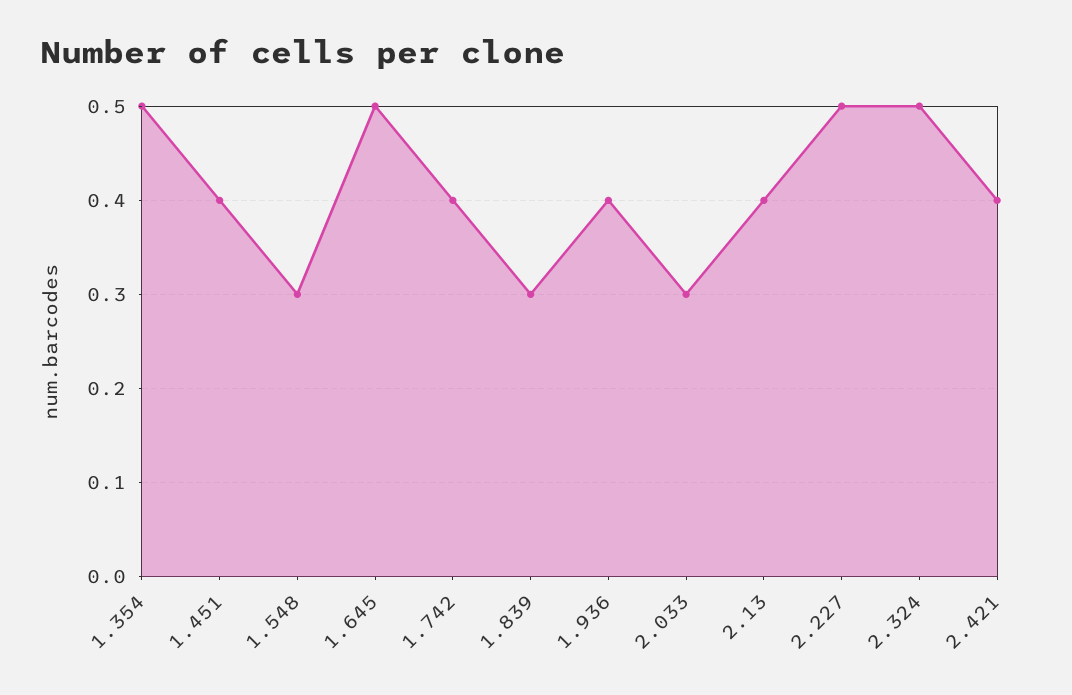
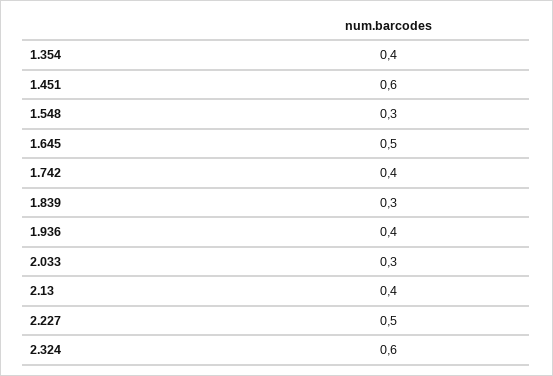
1.354: 0.5 -> 0.4
1.451: 0.4 -> 0.6
2.324: 0.5 -> 0.6
2.421: 0.4 -> none

